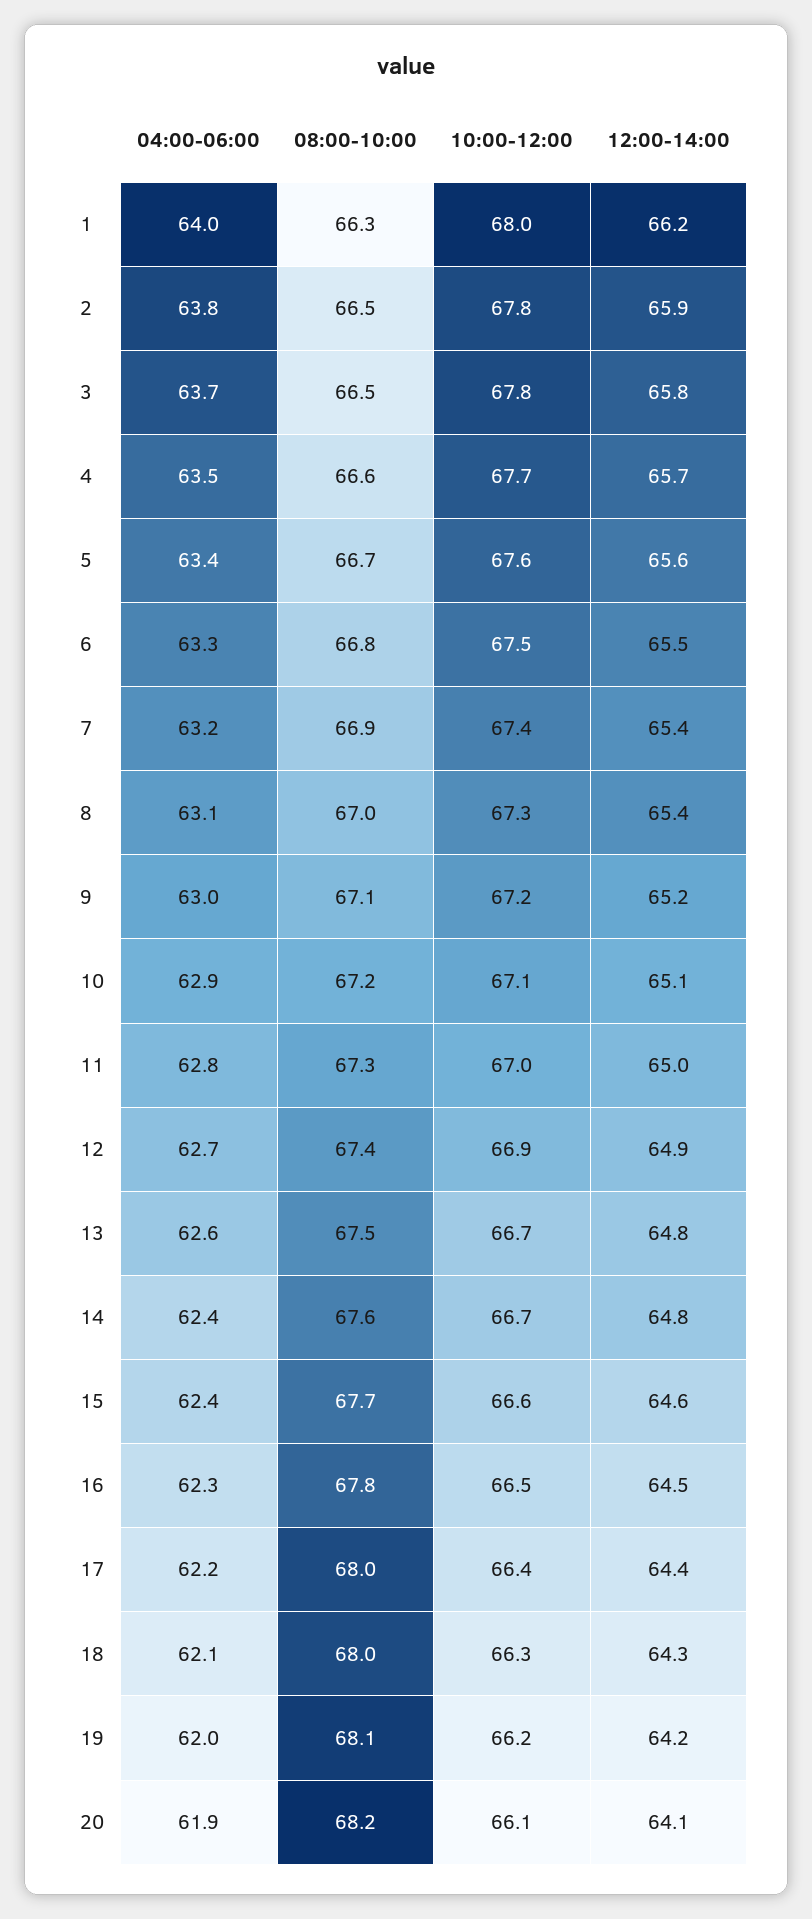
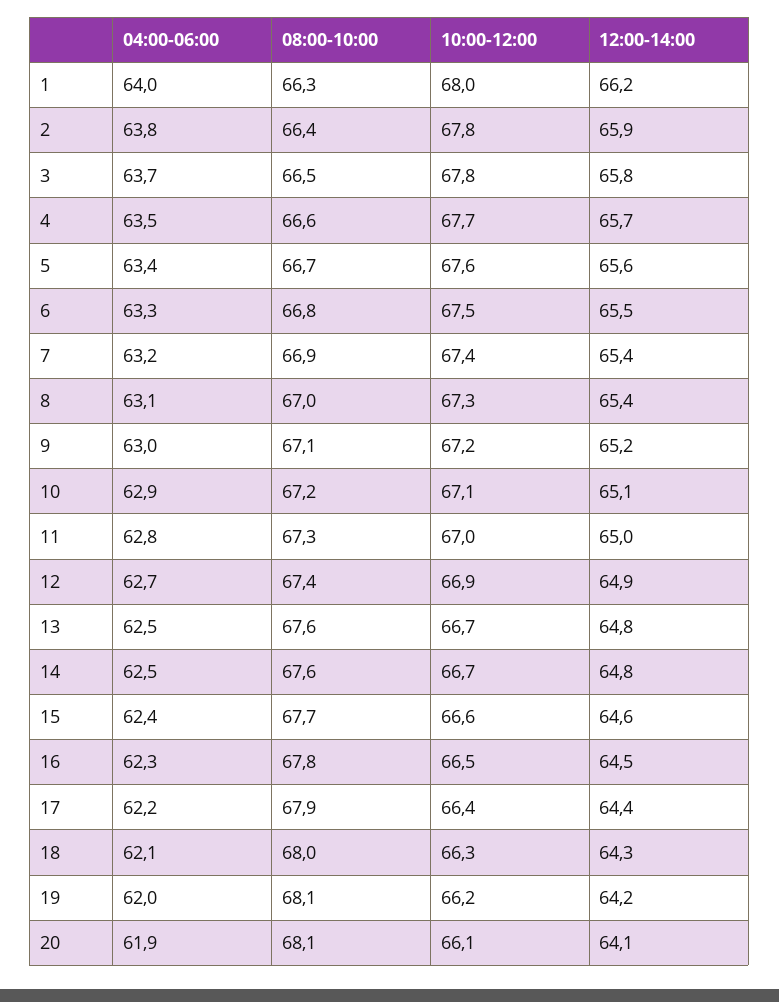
08:00-10:00, 2: 66.5 -> 66.4
04:00-06:00, 13: 62.6 -> 62.5
08:00-10:00, 13: 67.5 -> 67.6
04:00-06:00, 14: 62.4 -> 62.5
08:00-10:00, 17: 68 -> 67.9
08:00-10:00, 20: 68.2 -> 68.1

